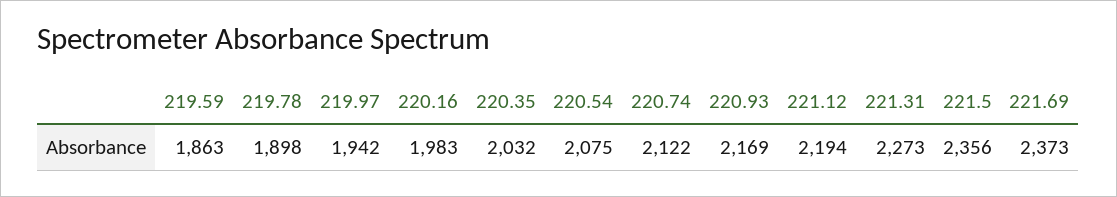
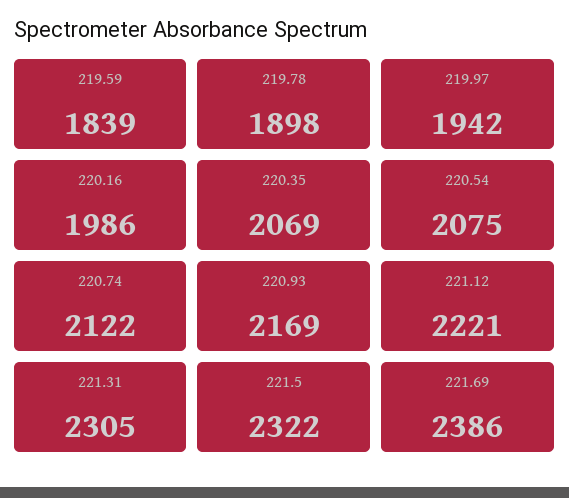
219.59: 1863 -> 1839
220.16: 1983 -> 1986
220.35: 2032 -> 2069
221.12: 2194 -> 2221
221.31: 2273 -> 2305
221.5: 2356 -> 2322
221.69: 2373 -> 2386

